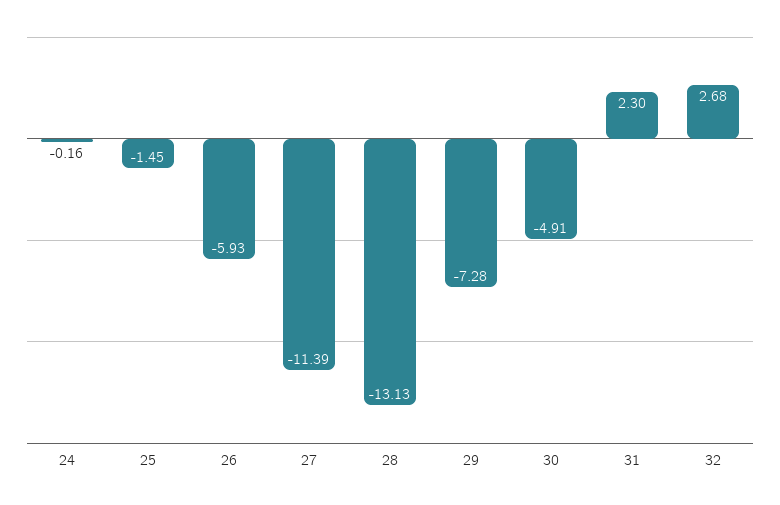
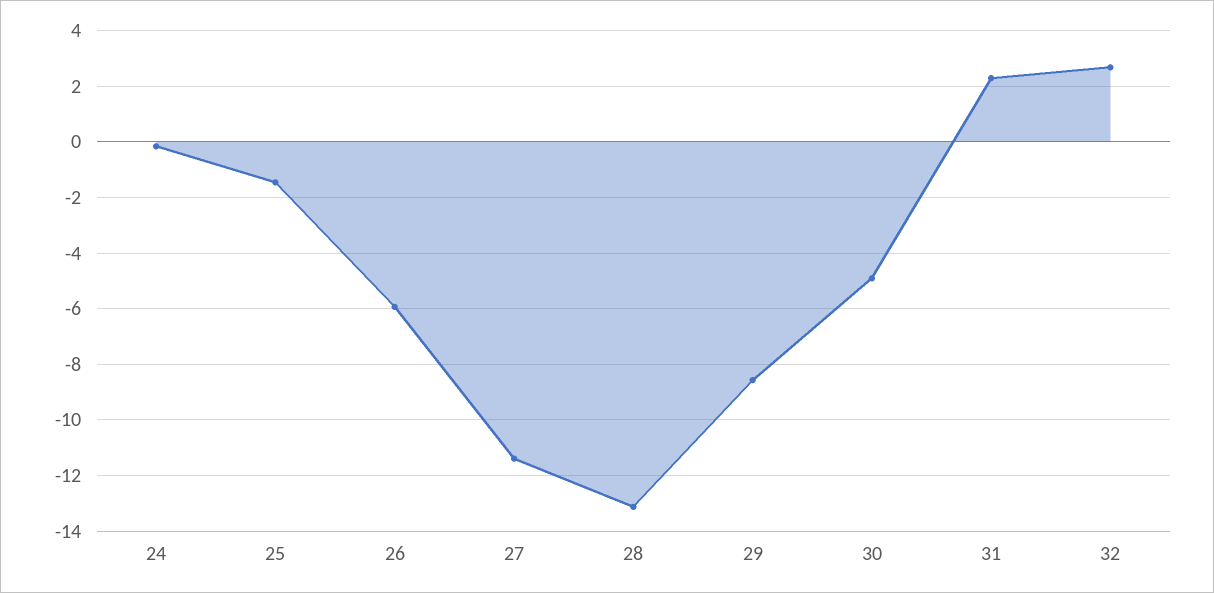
29: -7.28 -> -8.5

